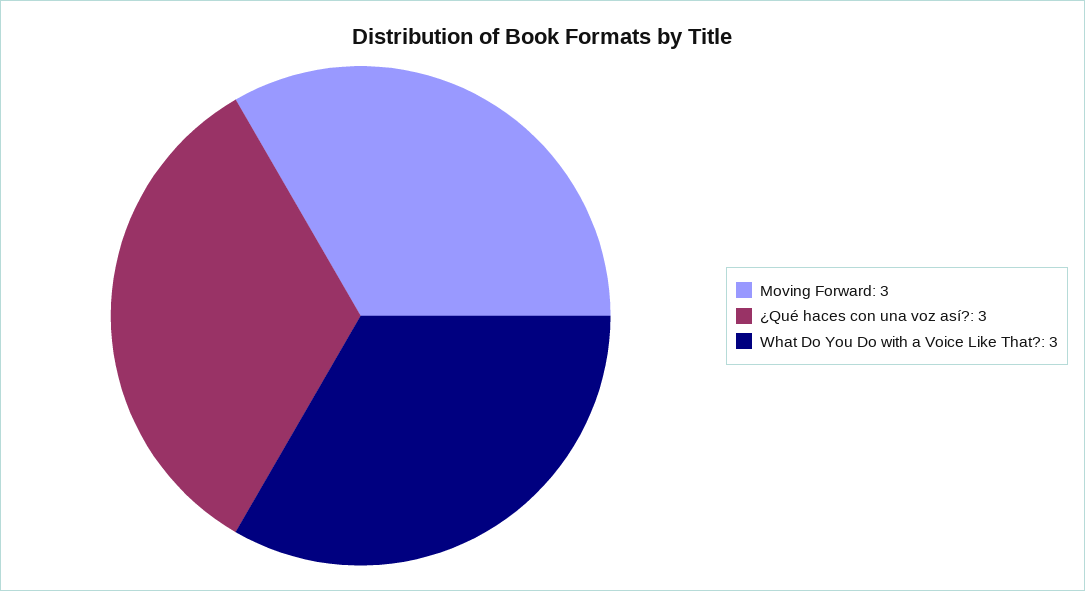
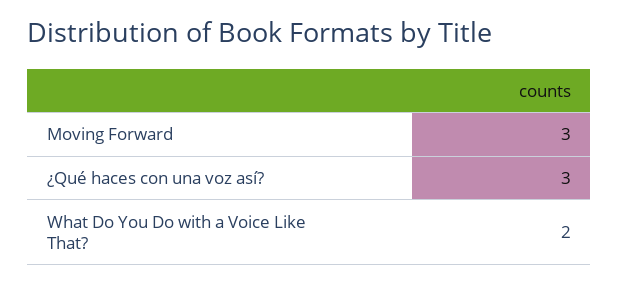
What Do You Do with a Voice Like That?: 3 -> 2

